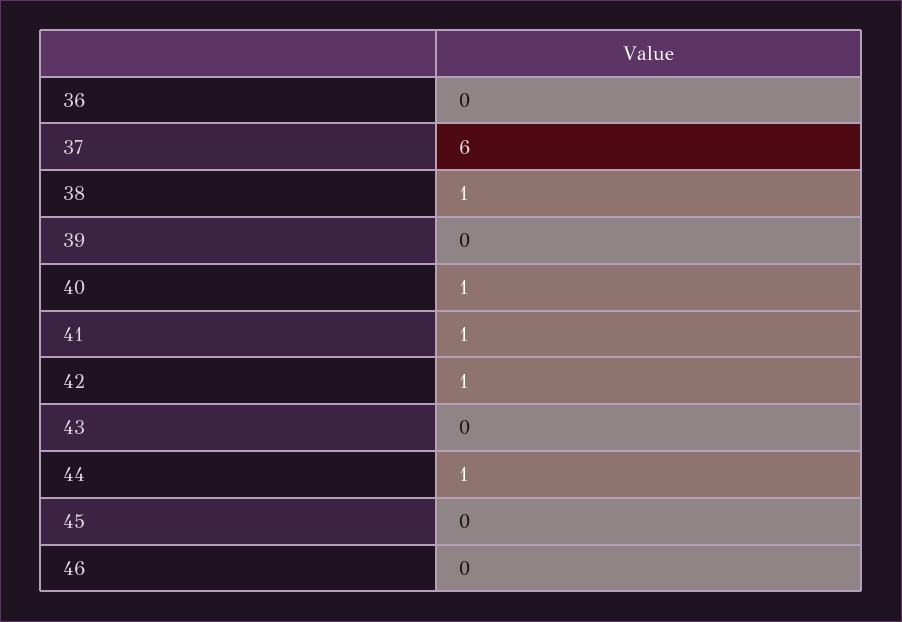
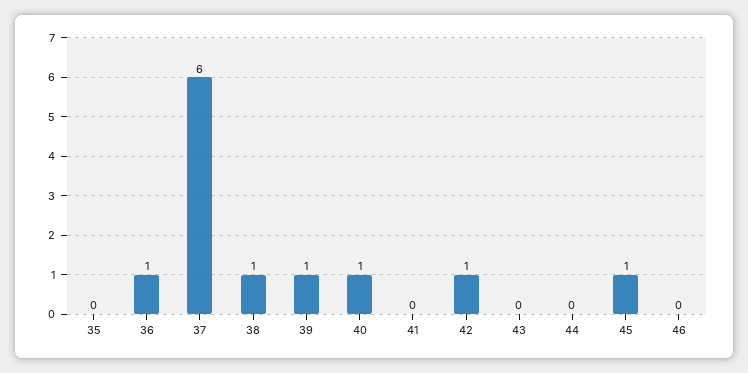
36: 0 -> 1
39: 0 -> 1
41: 1 -> 0
44: 1 -> 0
45: 0 -> 1
35: none -> 0

